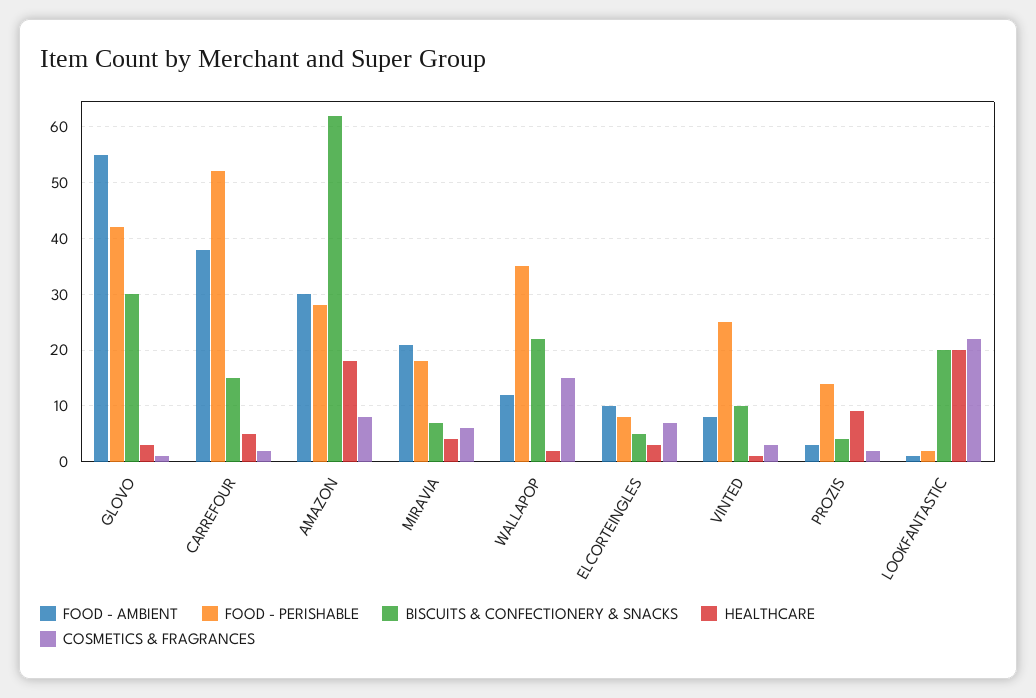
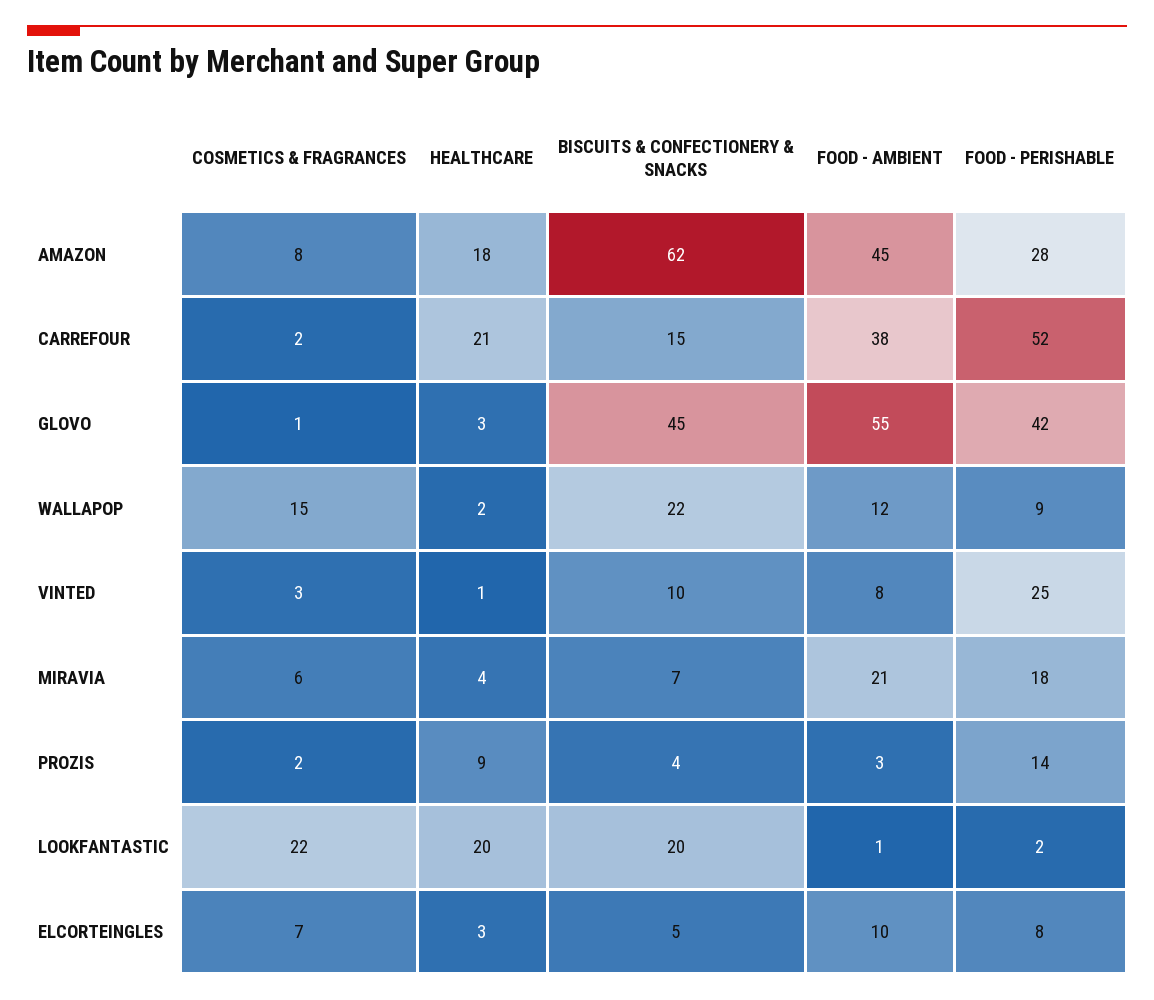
BISCUITS & CONFECTIONERY & SNACKS, GLOVO: 30 -> 45
HEALTHCARE, CARREFOUR: 5 -> 21
FOOD - AMBIENT, AMAZON: 30 -> 45
FOOD - PERISHABLE, WALLAPOP: 35 -> 9

